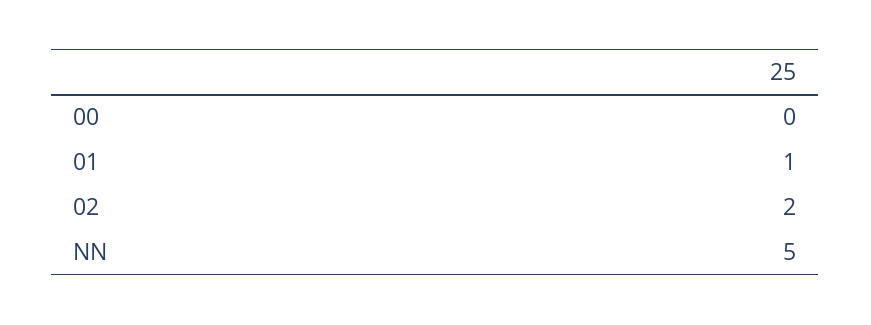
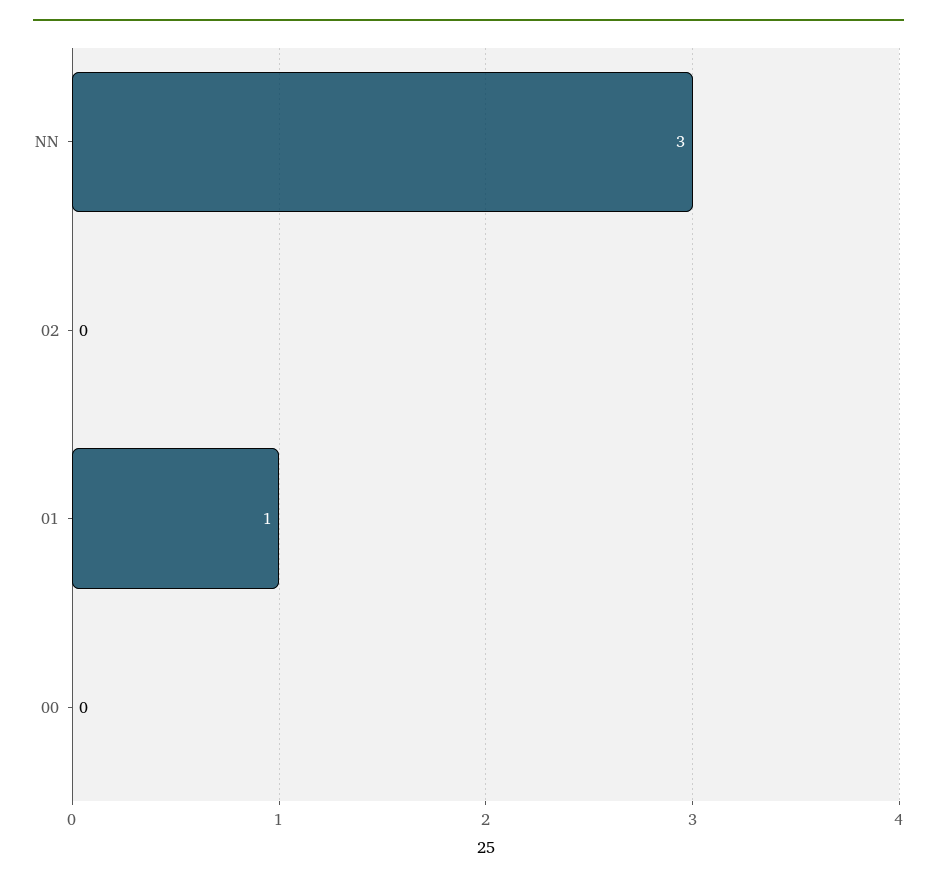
02: 2 -> 0
NN: 5 -> 3

